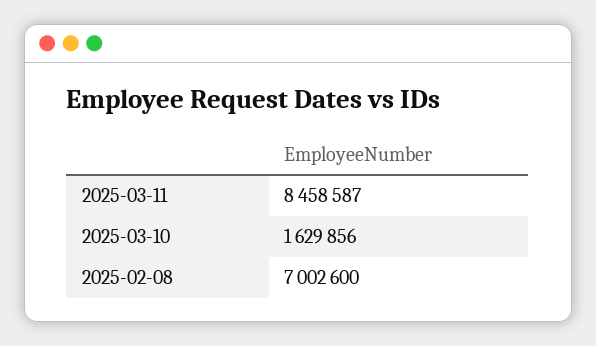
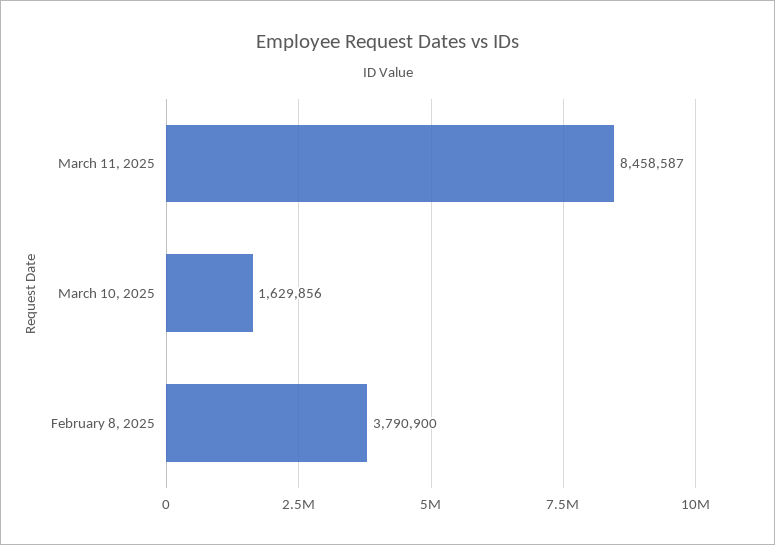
2025-02-08: 7002600 -> 3790900

